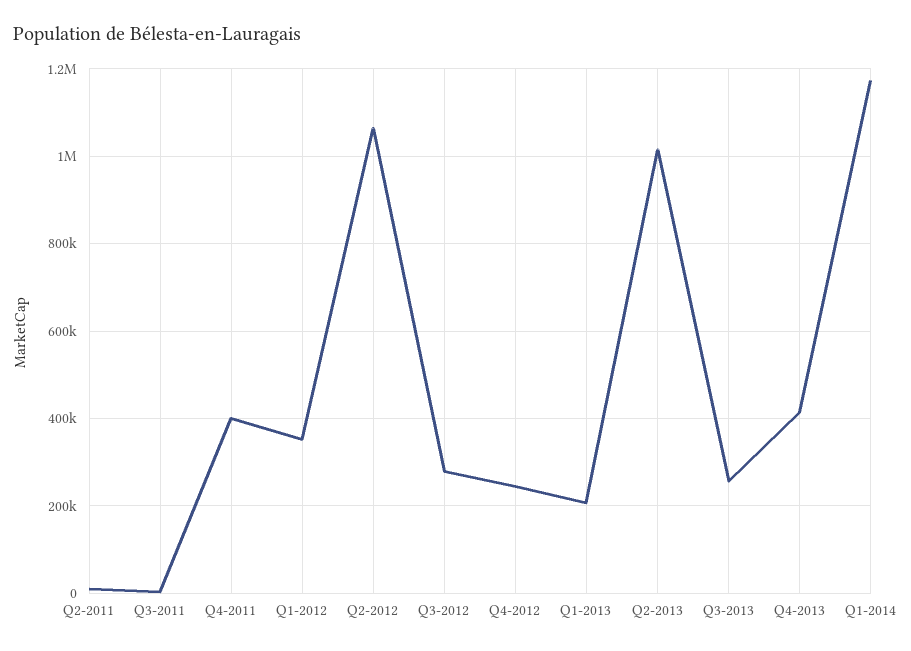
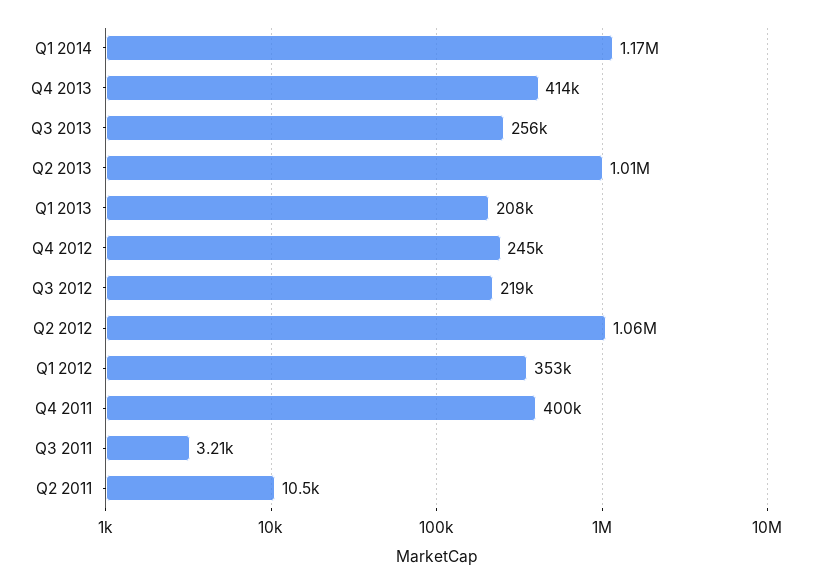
Q3-2012: 280000 -> 219000

